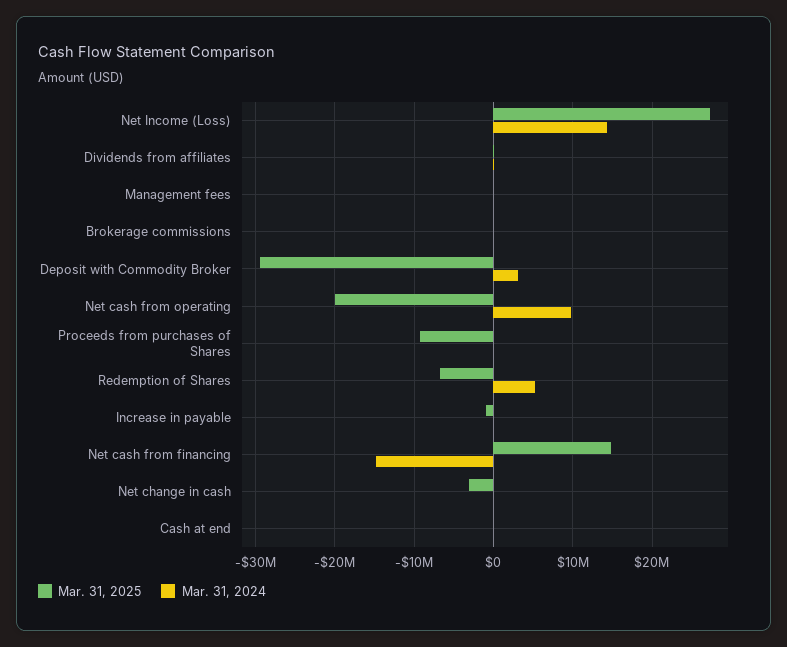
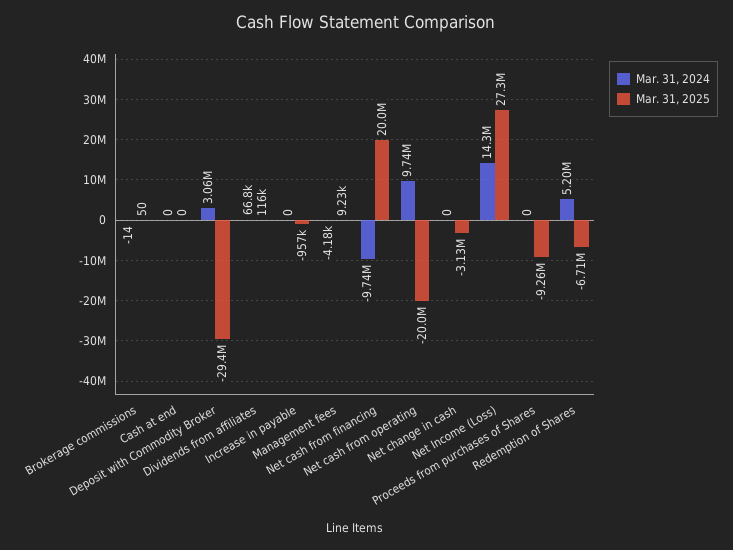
Mar. 31, 2025, Net cash from financing: 15000000 -> 20000000
Mar. 31, 2024, Net cash from financing: -15000000 -> -9740000

